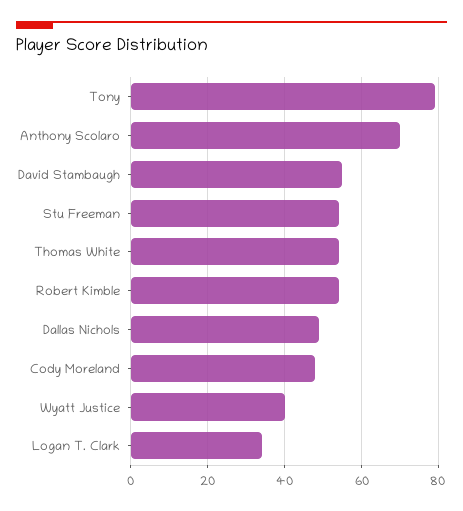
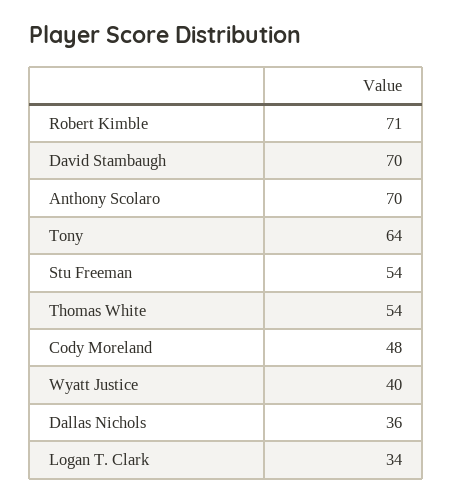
Tony: 80 -> 64
David Stambaugh: 55 -> 70
Robert Kimble: 55 -> 71
Dallas Nichols: 50 -> 36

